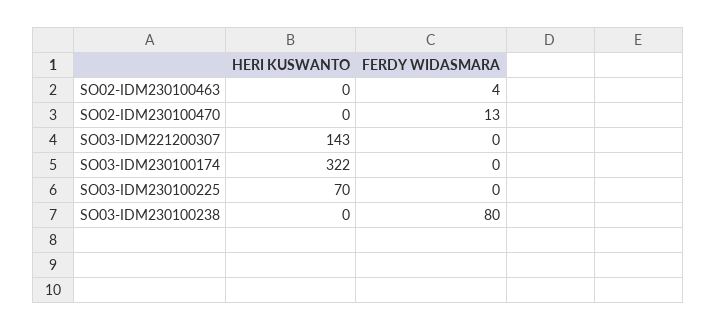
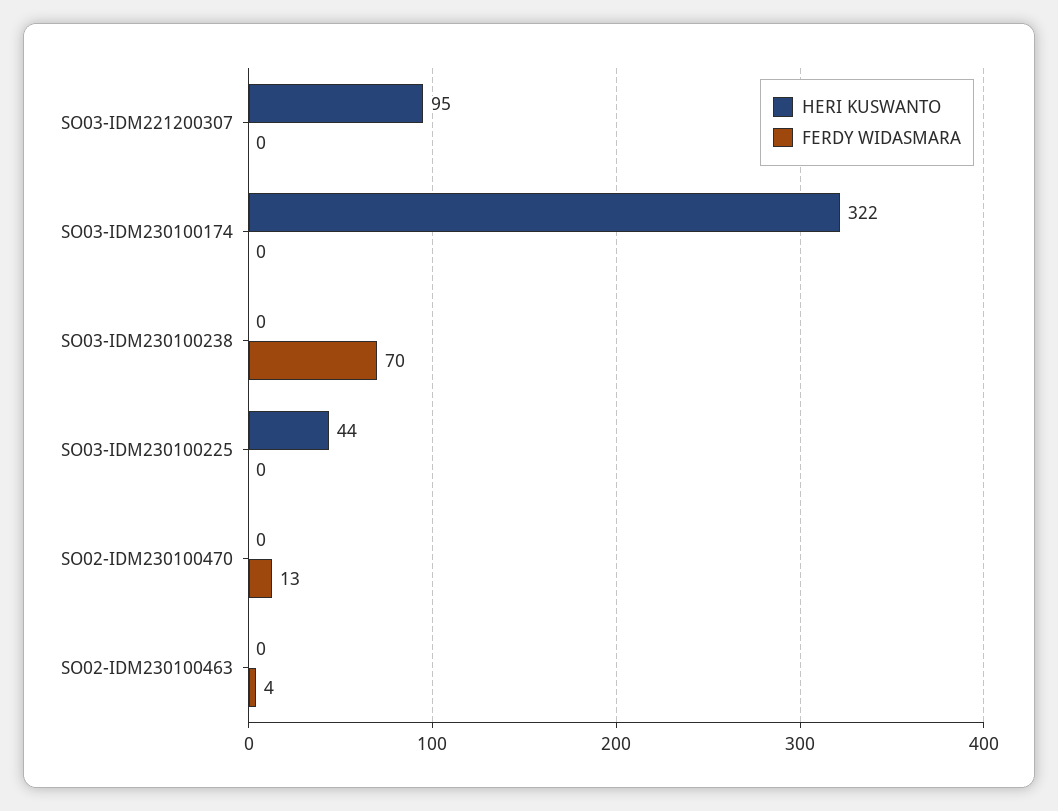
HERI KUSWANTO, SO03-IDM221200307: 143 -> 95
HERI KUSWANTO, SO03-IDM230100225: 70 -> 44
FERDY WIDASMARA, SO03-IDM230100238: 80 -> 70

